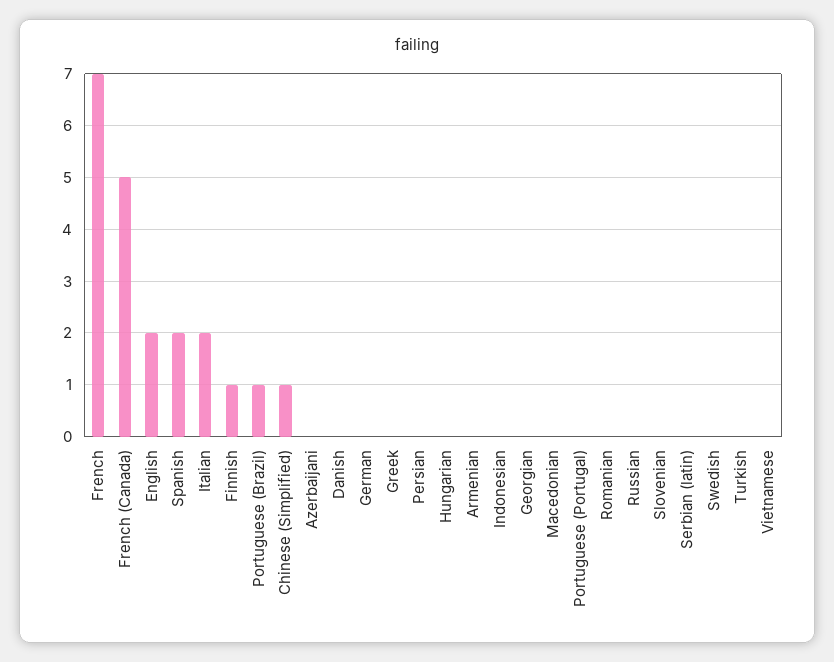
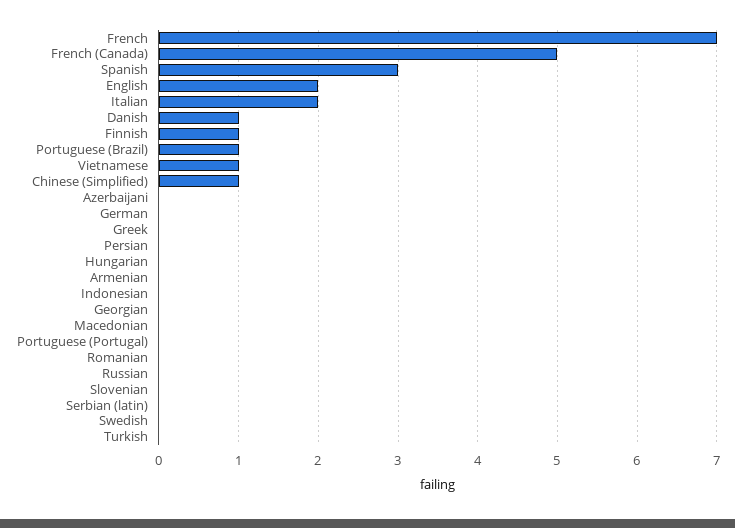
Spanish: 2 -> 3
Danish: 0 -> 1
Vietnamese: 0 -> 1

